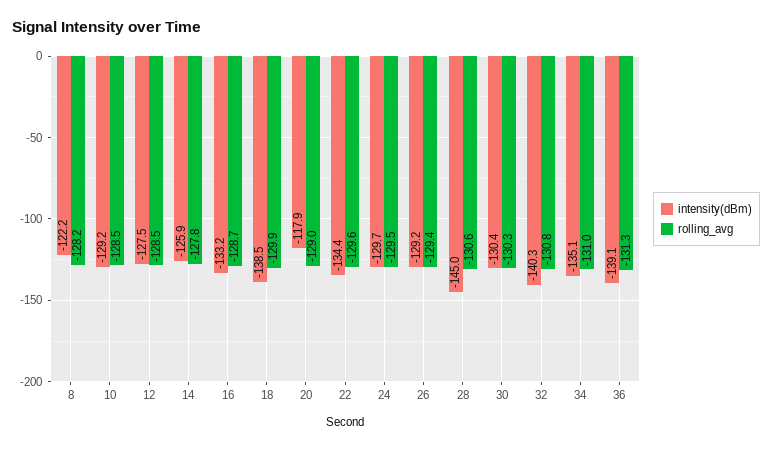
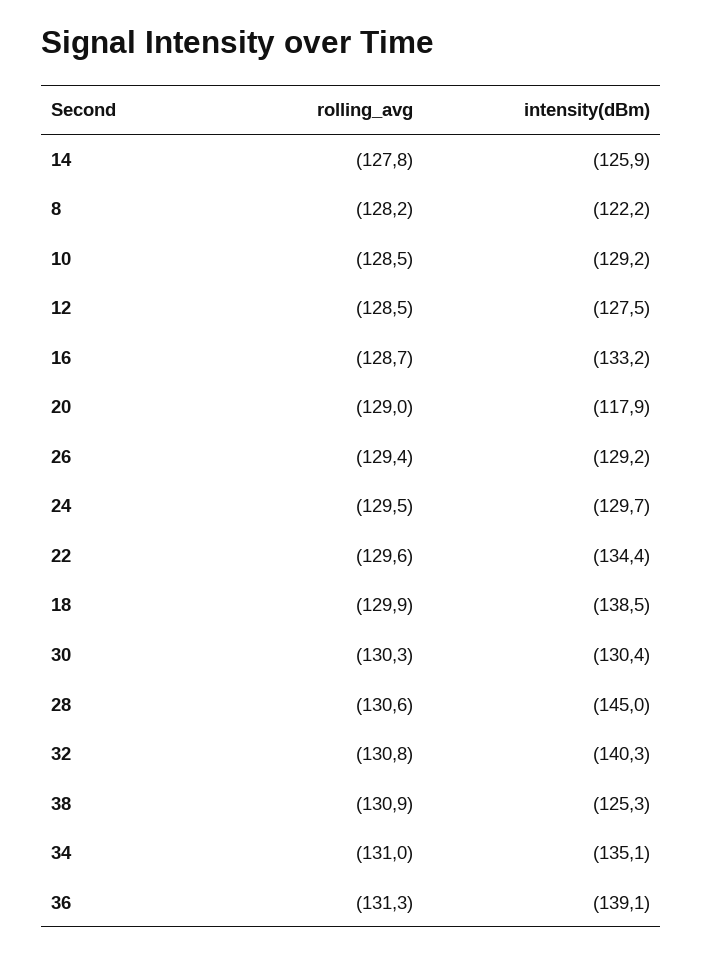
rolling_avg, 38: none -> -130.9
intensity(dBm), 38: none -> -125.3

